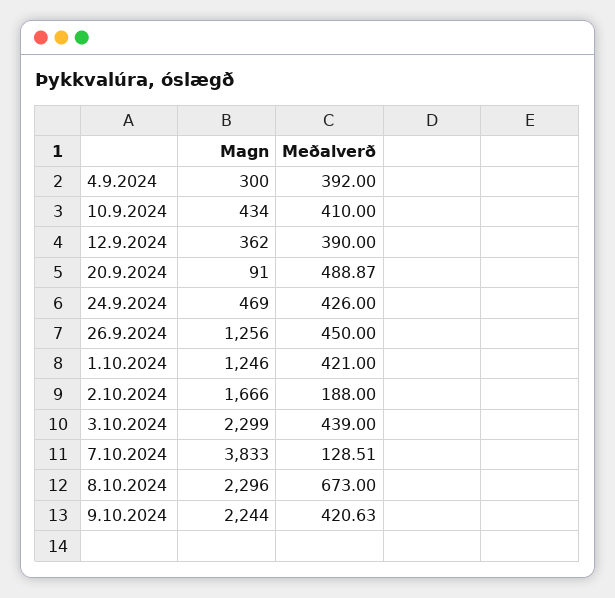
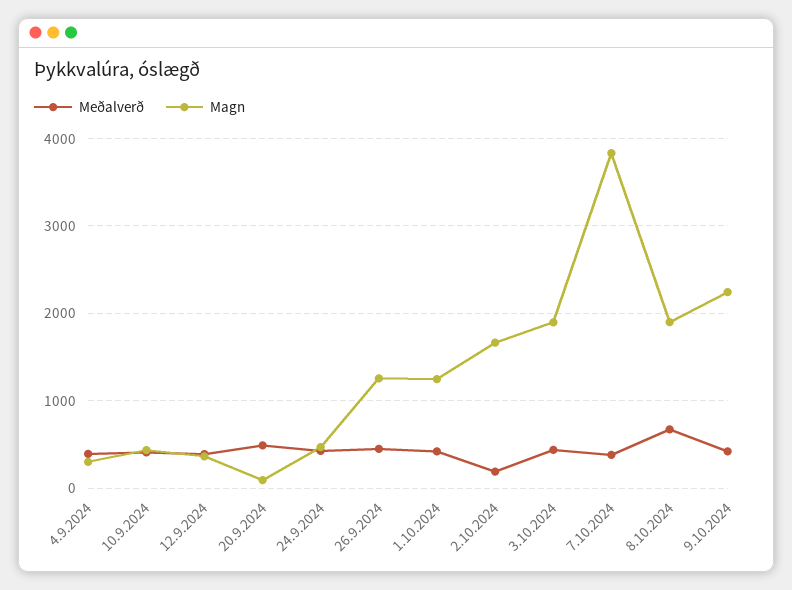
Magn, 3.10.2024: 2299 -> 1900
Meðalverð, 7.10.2024: 128.51 -> 400
Magn, 8.10.2024: 2296 -> 1900

